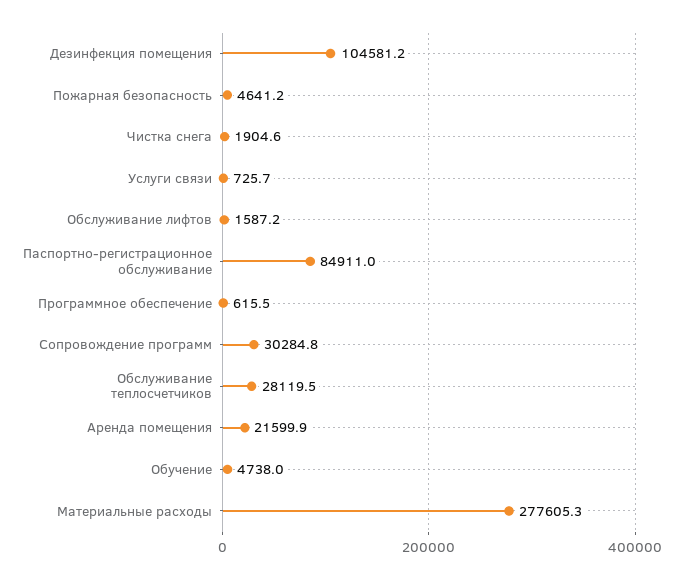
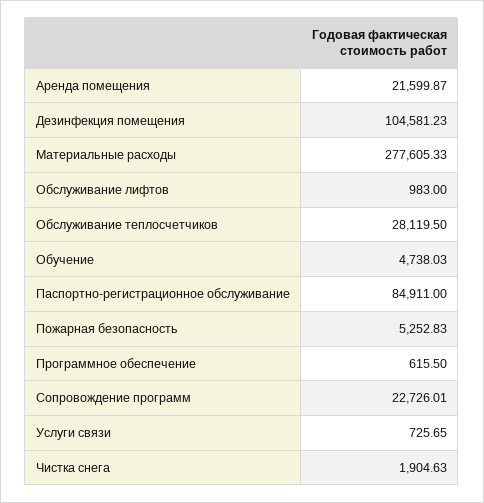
Пожарная безопасность: 4641.2 -> 5252.83
Обслуживание лифтов: 1587.2 -> 983
Сопровождение программ: 30284.8 -> 22726.01

